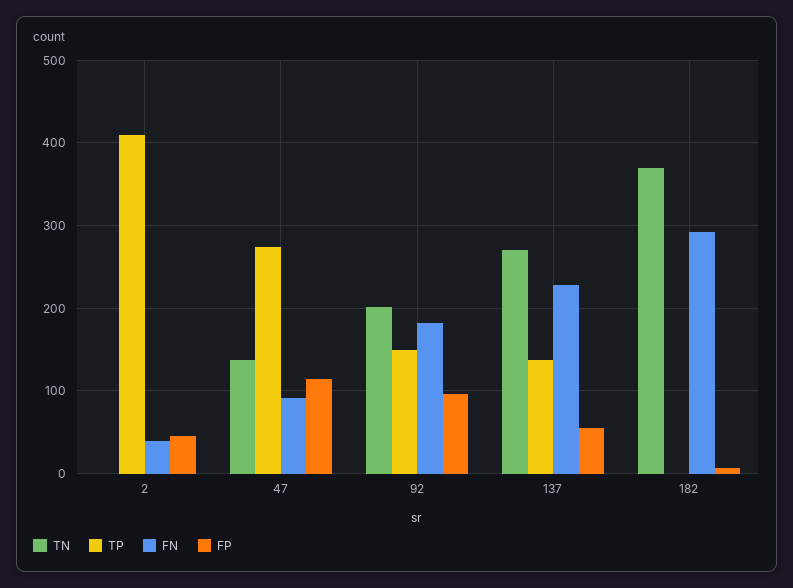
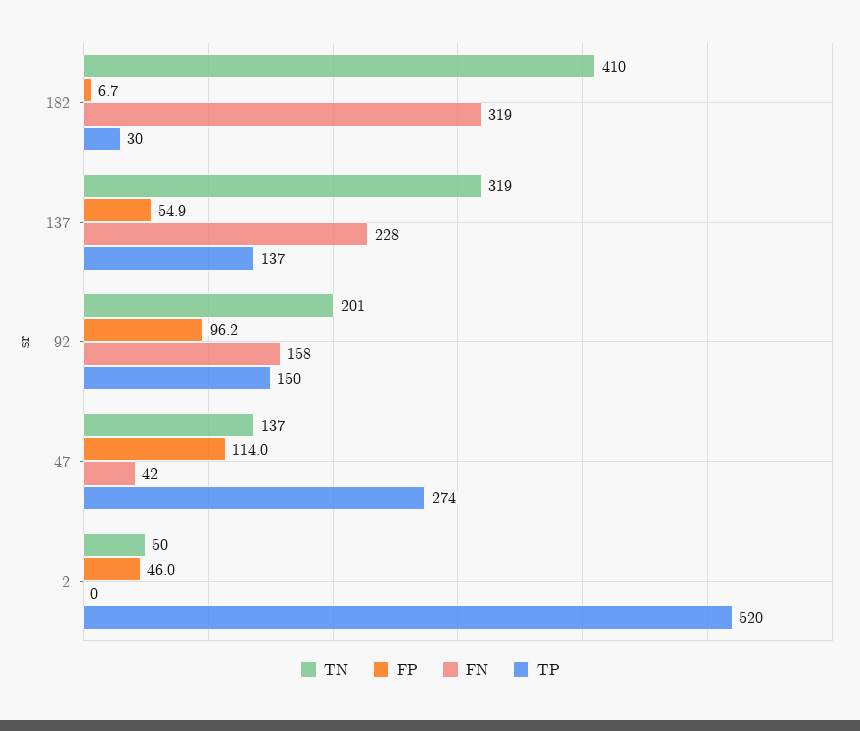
TN, 2: 0 -> 50
TP, 2: 410 -> 520
FN, 2: 40 -> 0
FN, 47: 90 -> 42
FN, 92: 180 -> 158
TN, 137: 270 -> 319
TN, 182: 370 -> 410
TP, 182: 0 -> 30
FN, 182: 290 -> 319

